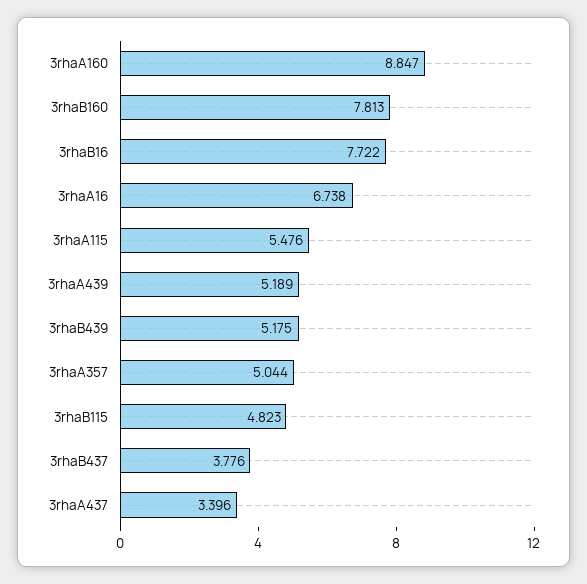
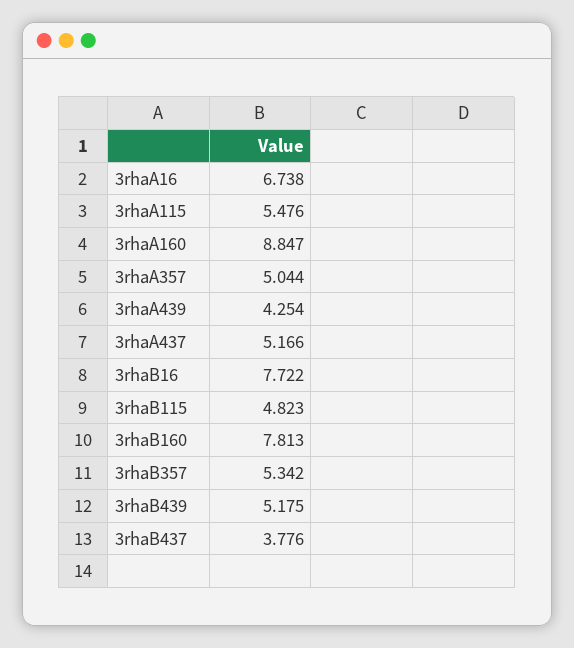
3rhaA439: 5.189 -> 4.254
3rhaA437: 3.396 -> 5.166
3rhaB357: none -> 5.342

